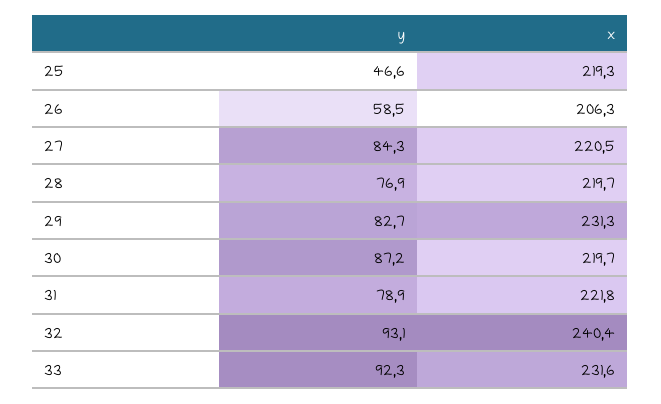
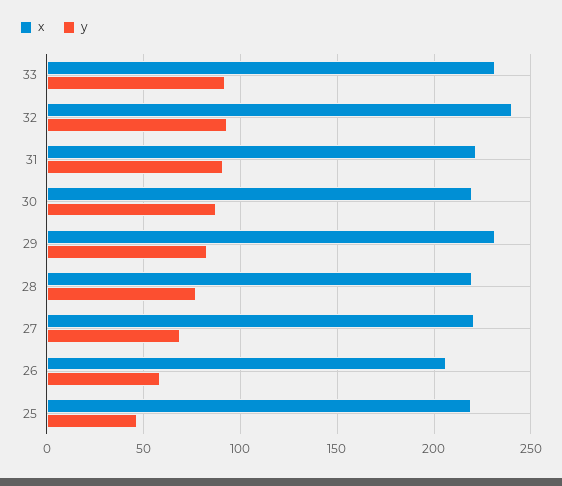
y, 27: 84.3 -> 70
y, 31: 78.9 -> 90

